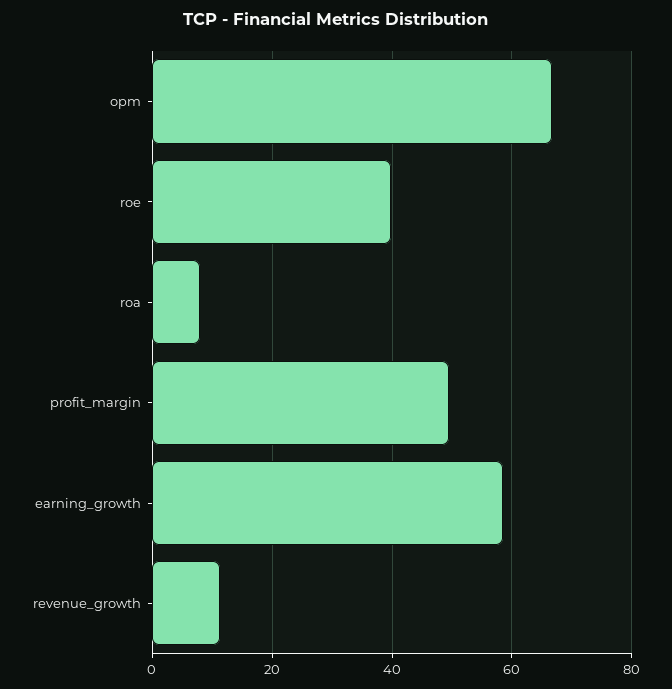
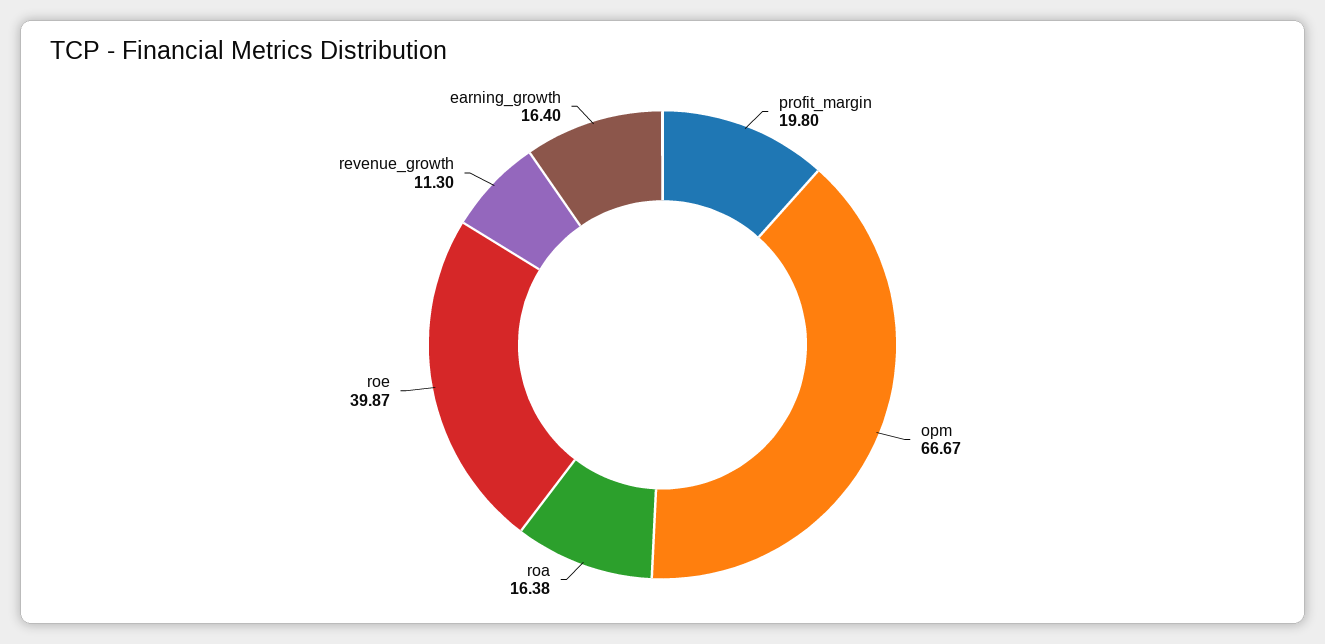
roa: 8 -> 16.38
profit_margin: 50 -> 19.8
earning_growth: 58 -> 16.4

